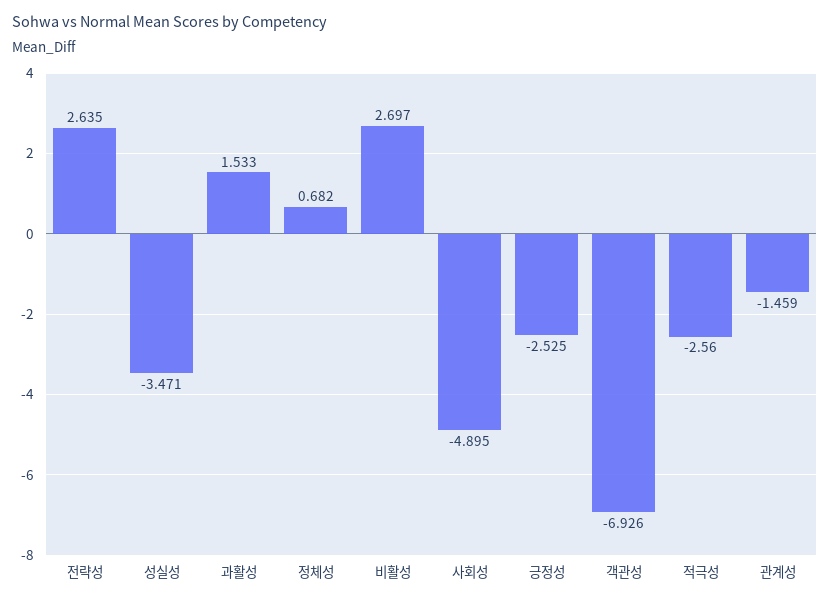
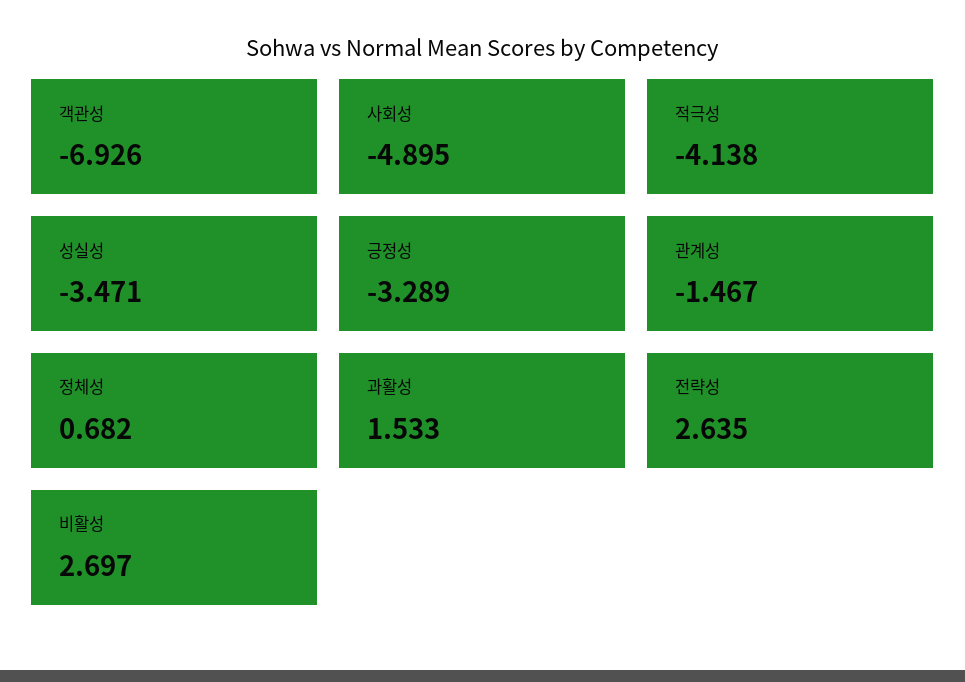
긍정성: -2.525 -> -3.289
적극성: -2.56 -> -4.138
관계성: -1.459 -> -1.467

